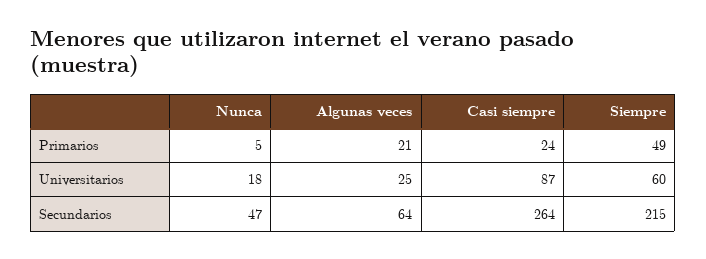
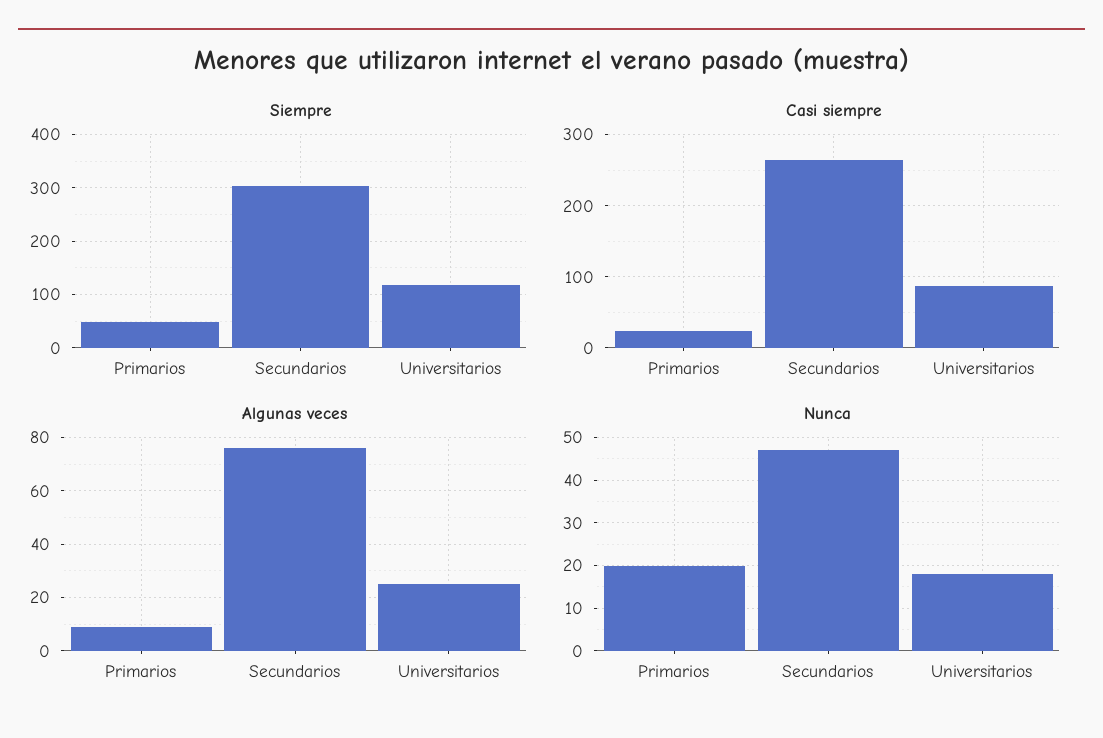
Nunca, Primarios: 5 -> 20
Algunas veces, Primarios: 21 -> 10
Siempre, Universitarios: 60 -> 120
Algunas veces, Secundarios: 64 -> 75
Siempre, Secundarios: 215 -> 300

